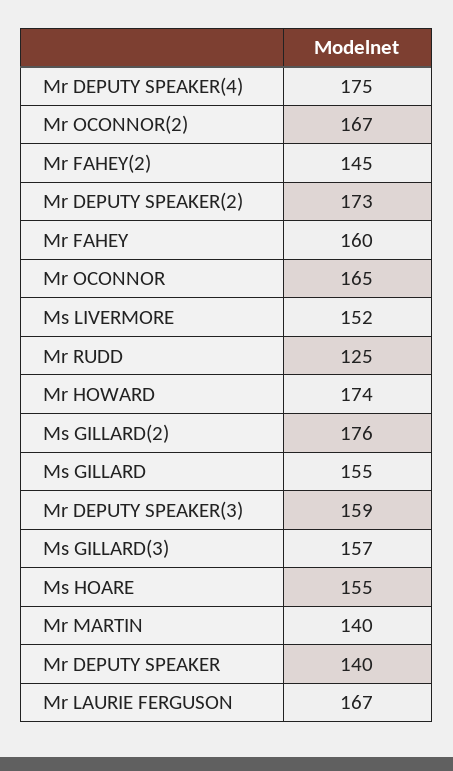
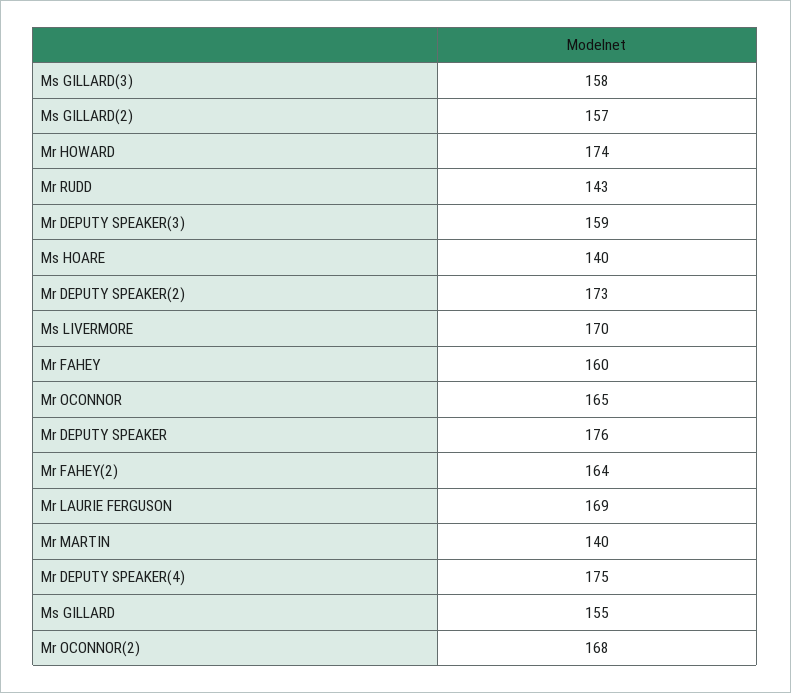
Mr OCONNOR(2): 167 -> 168
Mr FAHEY(2): 145 -> 164
Ms LIVERMORE: 152 -> 170
Mr RUDD: 125 -> 143
Ms GILLARD(2): 176 -> 157
Ms GILLARD(3): 157 -> 158
Ms HOARE: 155 -> 140
Mr DEPUTY SPEAKER: 140 -> 176
Mr LAURIE FERGUSON: 167 -> 169

